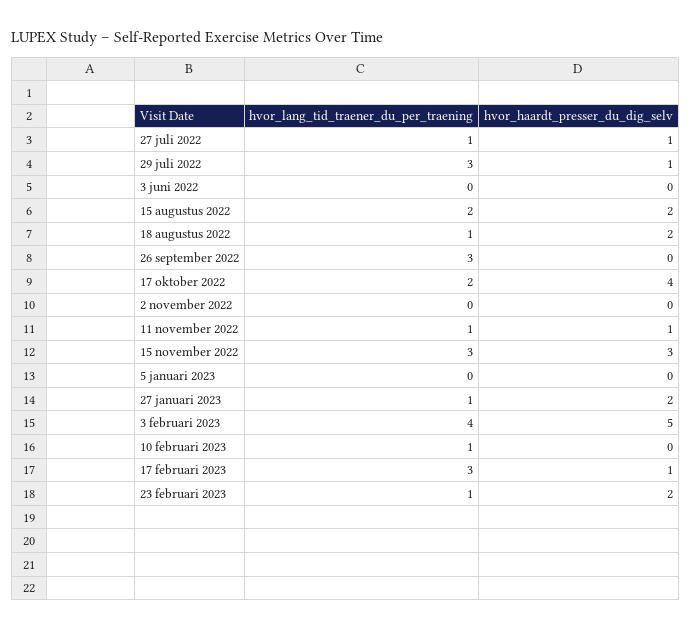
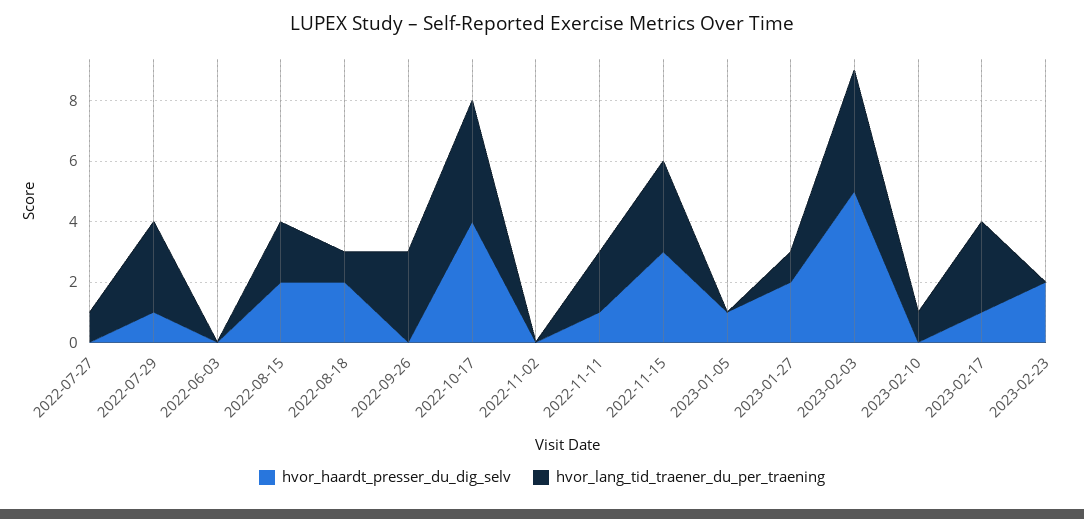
hvor_haardt_presser_du_dig_selv, 27 juli 2022: 1 -> 0
hvor_lang_tid_traener_du_per_traening, 17 oktober 2022: 2 -> 4
hvor_lang_tid_traener_du_per_traening, 11 november 2022: 1 -> 2
hvor_haardt_presser_du_dig_selv, 5 januari 2023: 0 -> 1
hvor_lang_tid_traener_du_per_traening, 23 februari 2023: 1 -> 0

